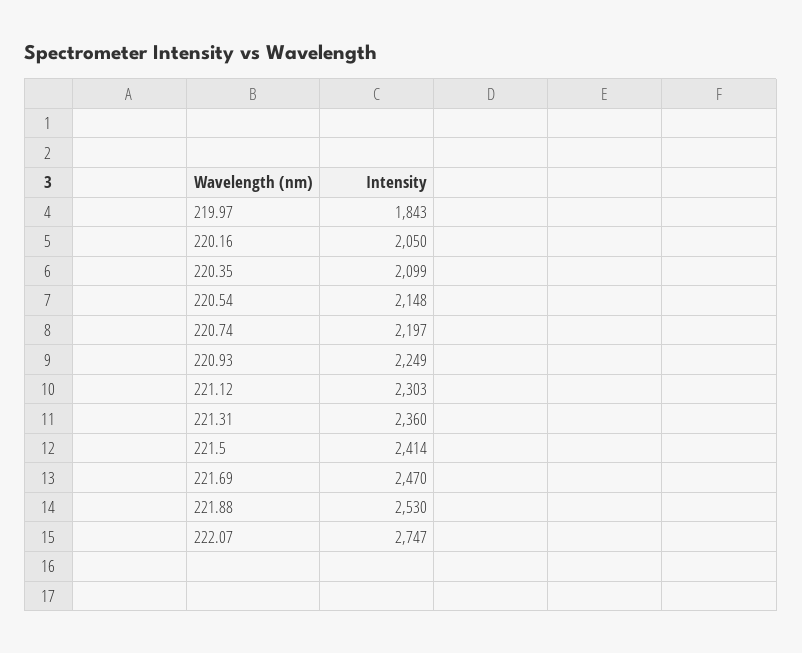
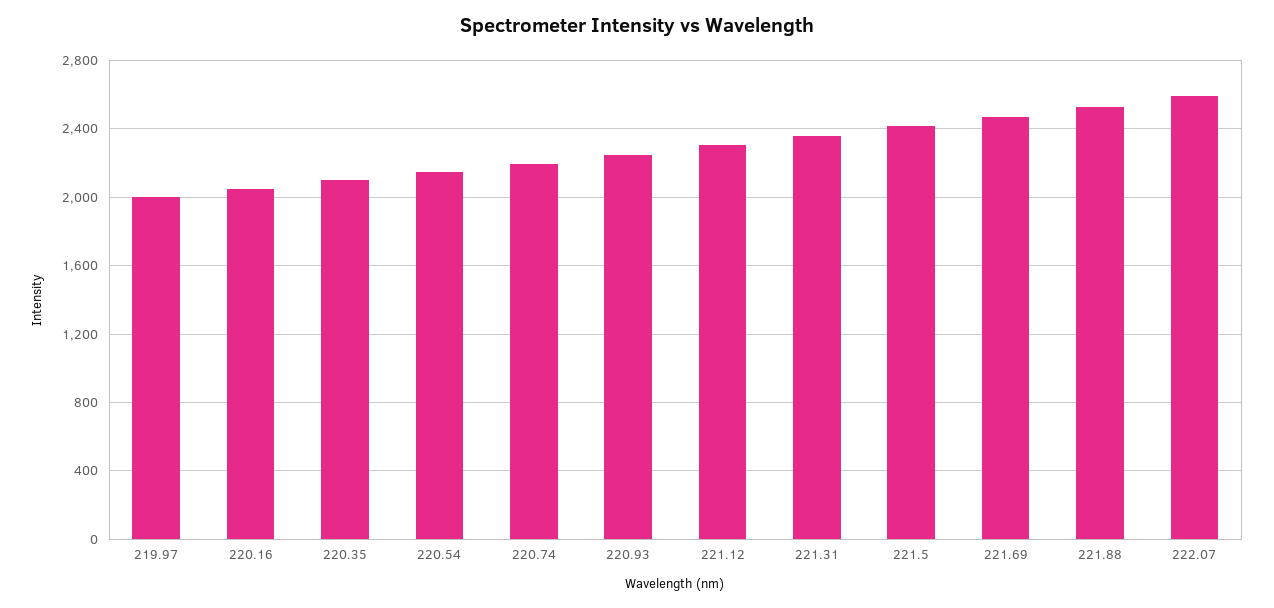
219.97: 1843 -> 2000
222.07: 2747 -> 2600

